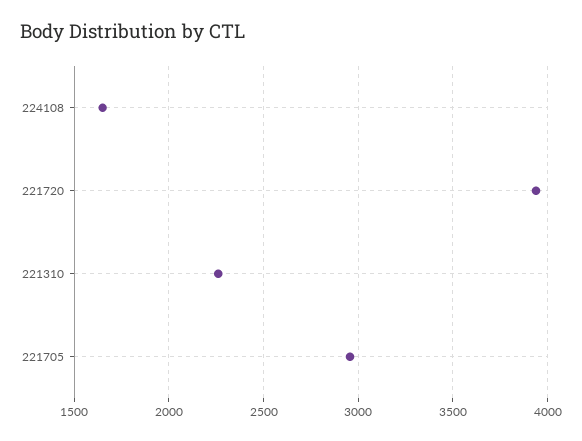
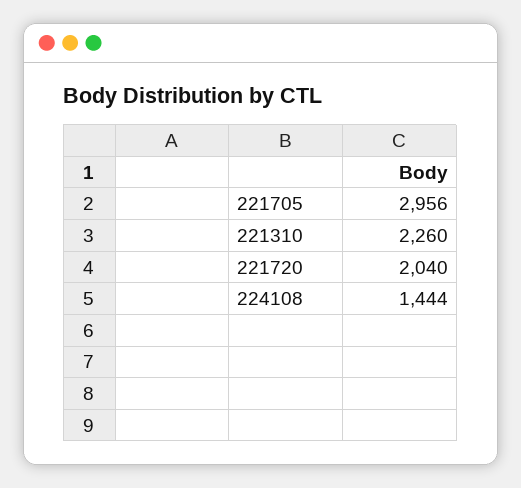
224108: 1650 -> 1444
221720: 3950 -> 2040

